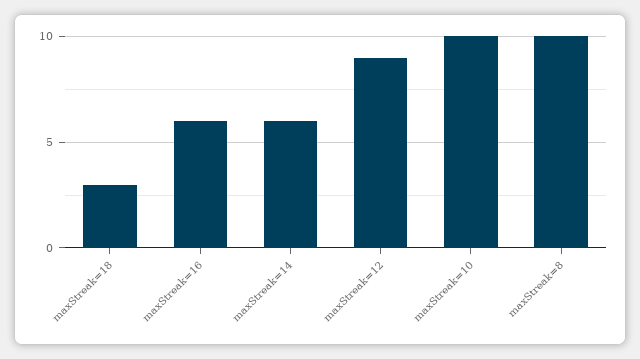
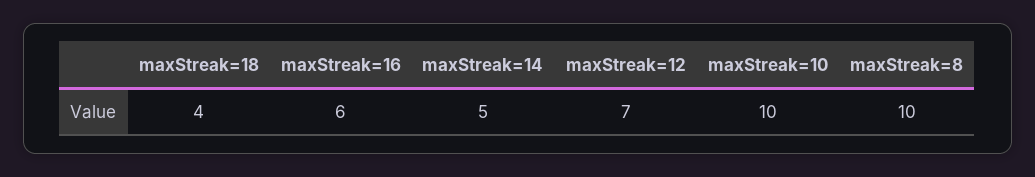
maxStreak=18: 3 -> 4
maxStreak=14: 6 -> 5
maxStreak=12: 9 -> 7

